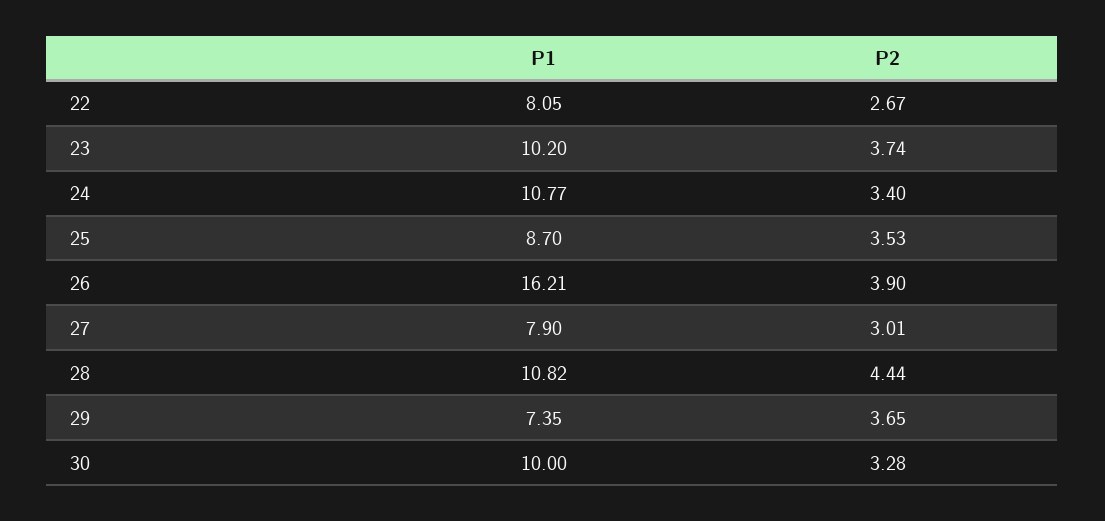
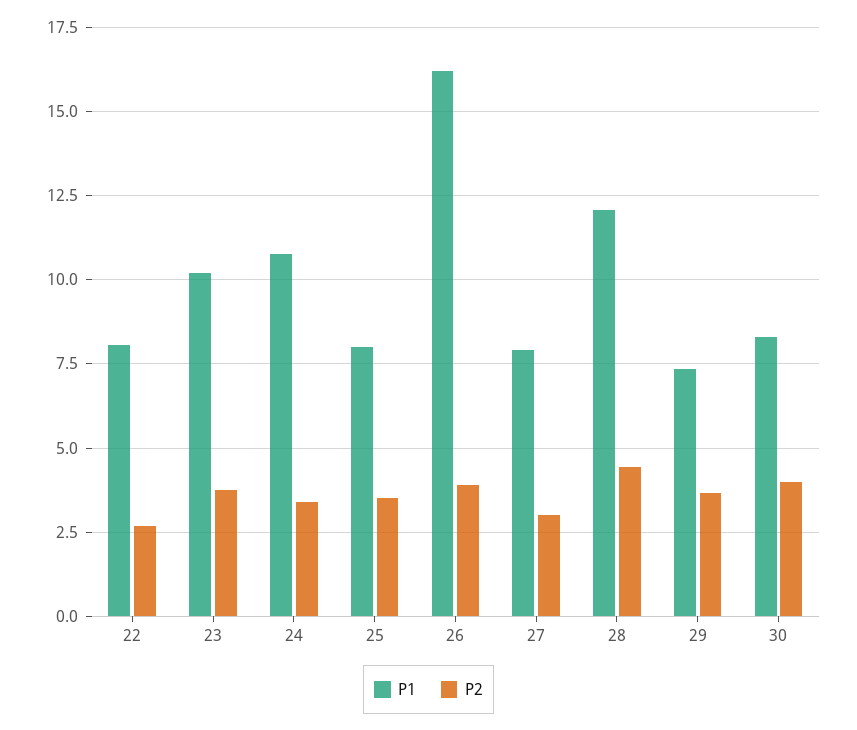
P1, 25: 8.7 -> 8
P1, 28: 10.82 -> 12
P1, 30: 10 -> 8.25
P2, 30: 3.28 -> 4

